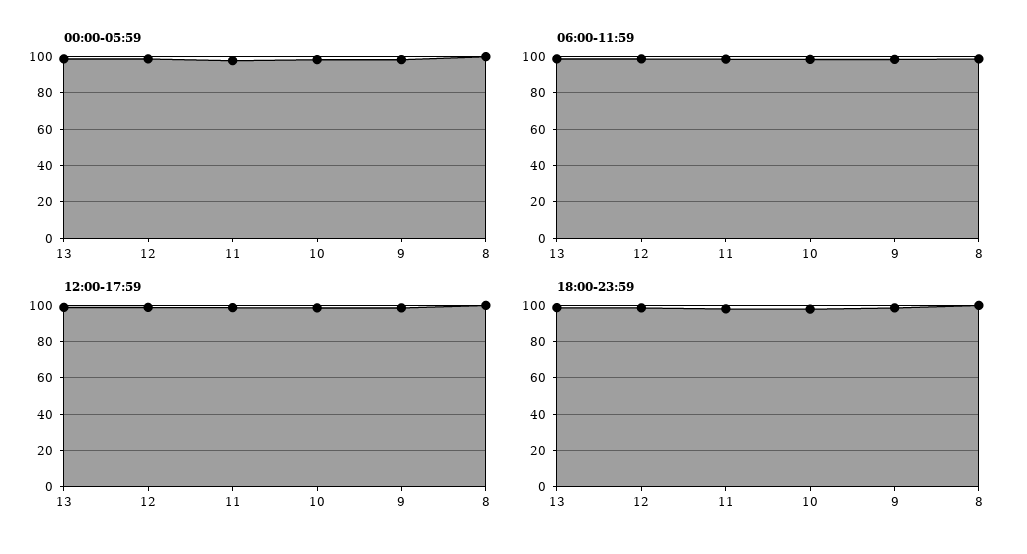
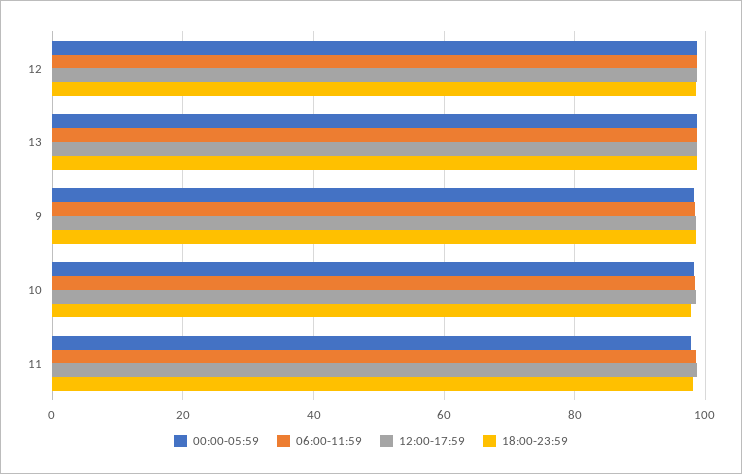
00:00-05:59, 8: 100 -> none
06:00-11:59, 8: 100 -> none
12:00-17:59, 8: 100 -> none
18:00-23:59, 8: 100 -> none

